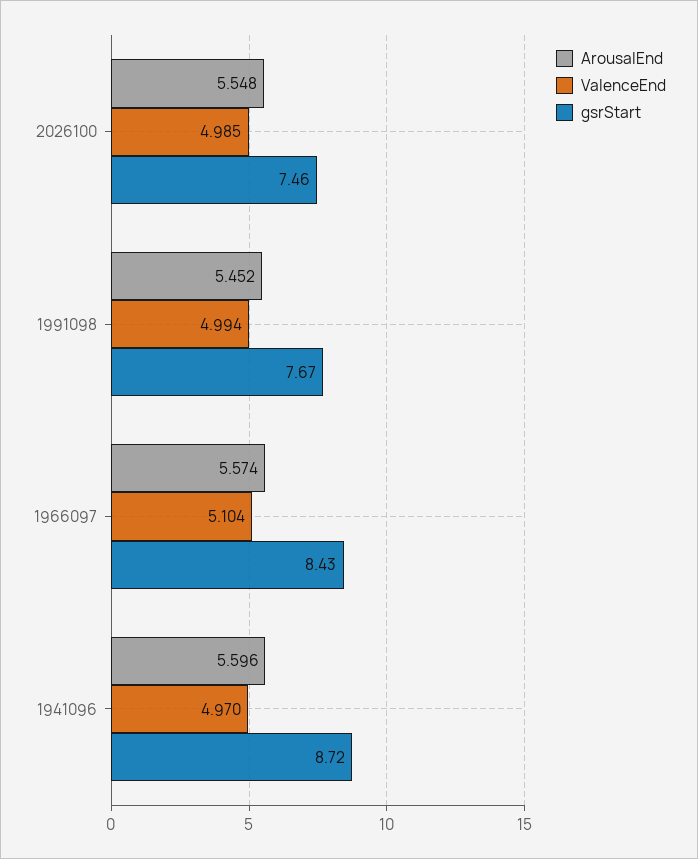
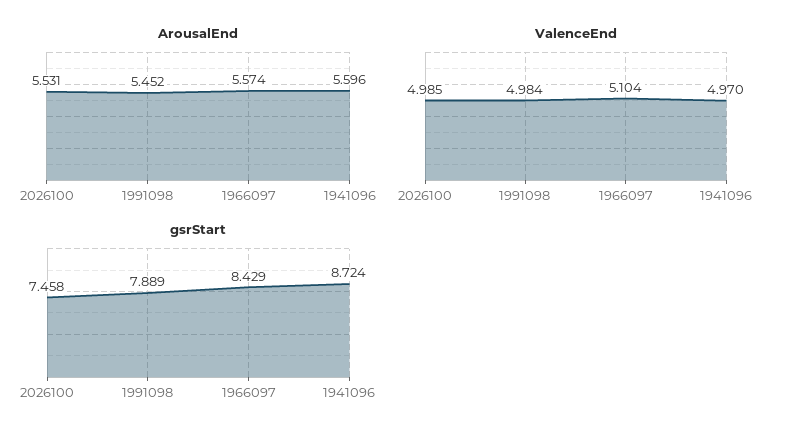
ArousalEnd, 2026100: 5.548 -> 5.531
ValenceEnd, 1991098: 4.994 -> 4.984
gsrStart, 1991098: 7.67 -> 7.889

